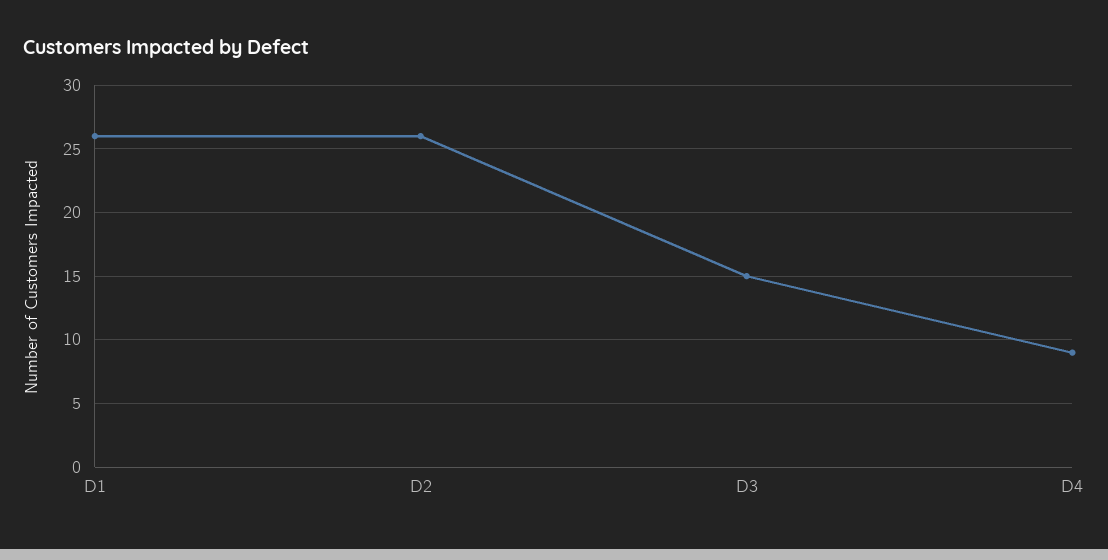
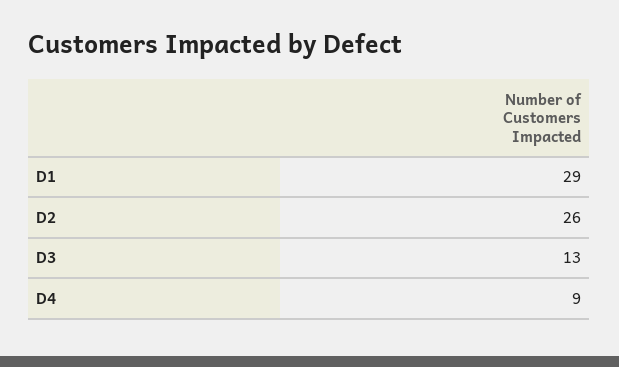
D1: 26 -> 29
D3: 15 -> 13

